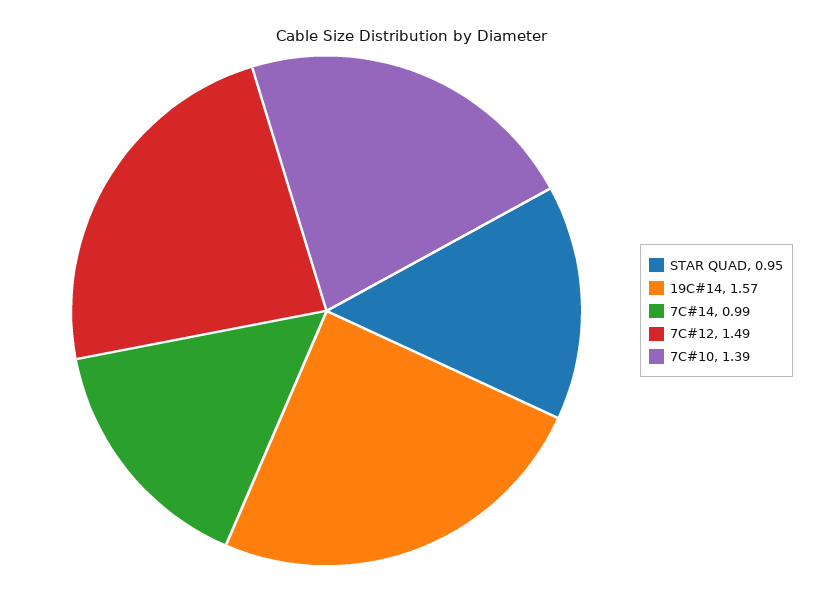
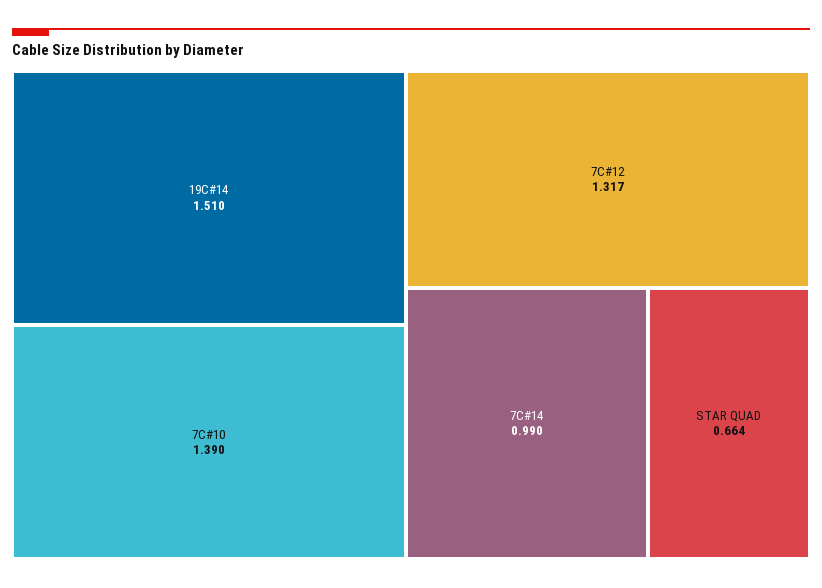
STAR QUAD: 0.95 -> 0.664
19C#14: 1.57 -> 1.51
7C#12: 1.49 -> 1.317

